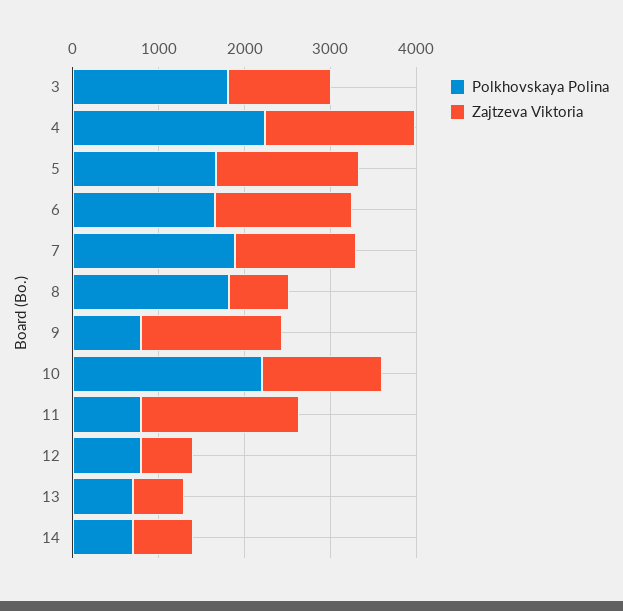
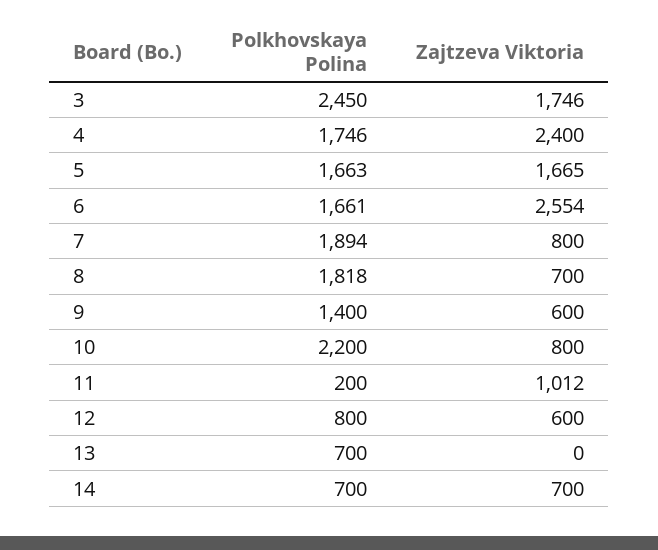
Polkhovskaya Polina, 3: 1800 -> 2450
Zajtzeva Viktoria, 3: 1200 -> 1746
Polkhovskaya Polina, 4: 2200 -> 1746
Zajtzeva Viktoria, 4: 1800 -> 2400
Zajtzeva Viktoria, 6: 1600 -> 2554
Zajtzeva Viktoria, 7: 1400 -> 800
Polkhovskaya Polina, 9: 800 -> 1400
Zajtzeva Viktoria, 9: 1600 -> 600
Zajtzeva Viktoria, 10: 1400 -> 800
Polkhovskaya Polina, 11: 800 -> 200
Zajtzeva Viktoria, 11: 1800 -> 1012
Zajtzeva Viktoria, 13: 600 -> 0

